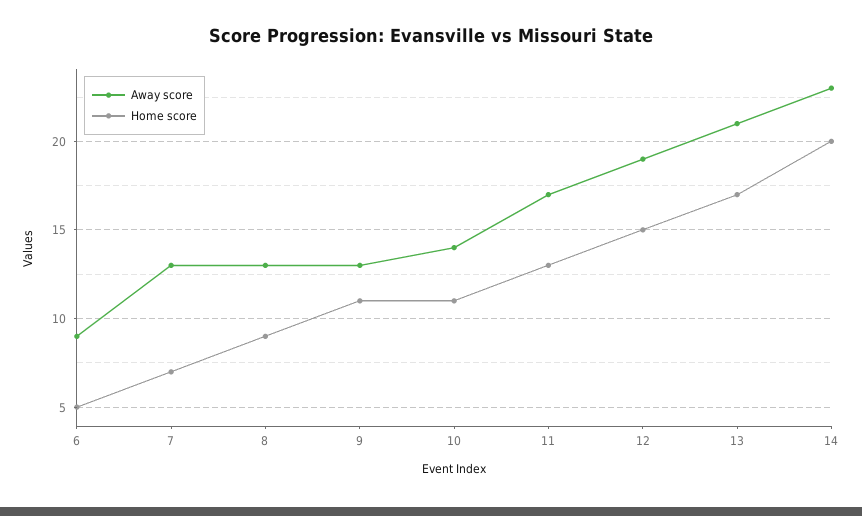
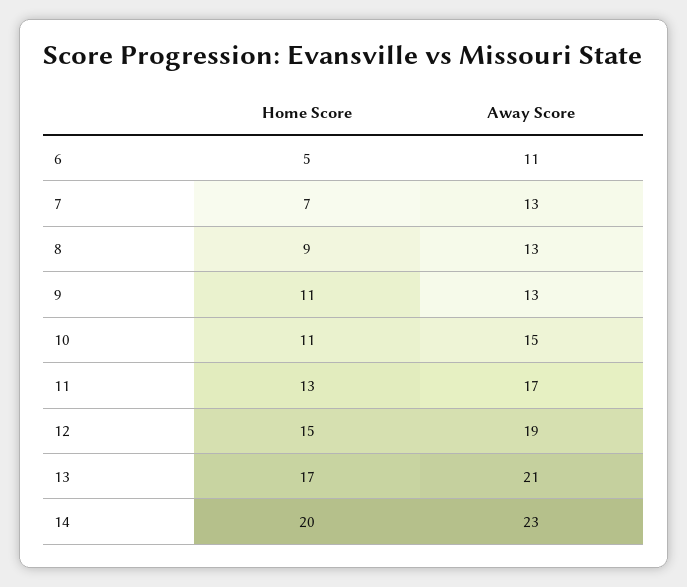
Away score, 6: 9 -> 11
Away score, 10: 14 -> 15

